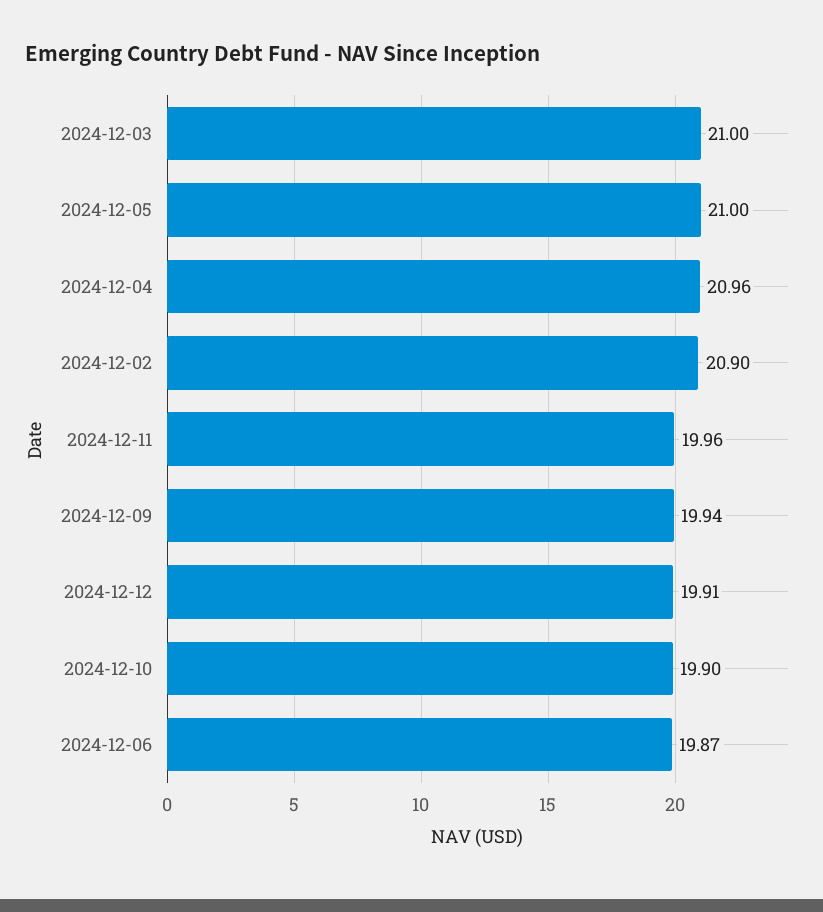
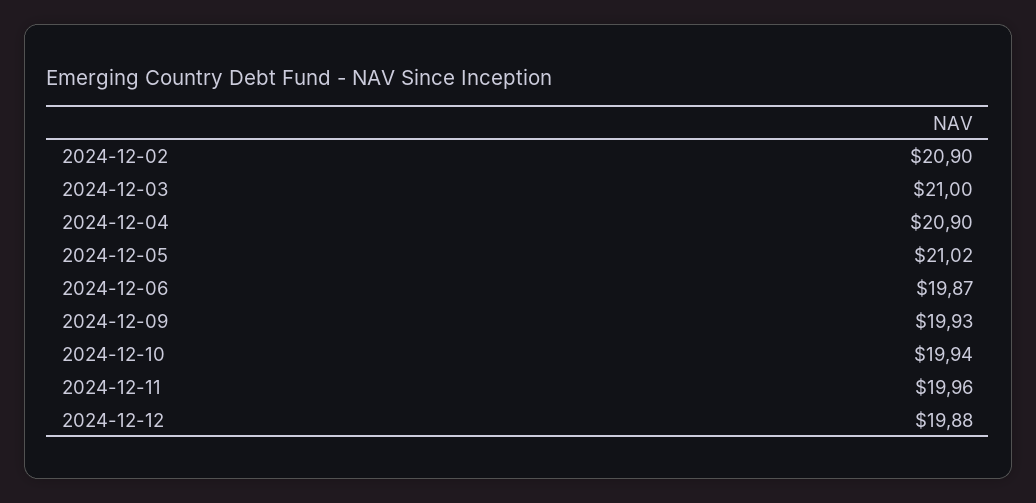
2024-12-05: 21 -> 21.02
2024-12-04: 20.96 -> 20.9
2024-12-09: 19.94 -> 19.93
2024-12-12: 19.91 -> 19.88
2024-12-10: 19.9 -> 19.94

